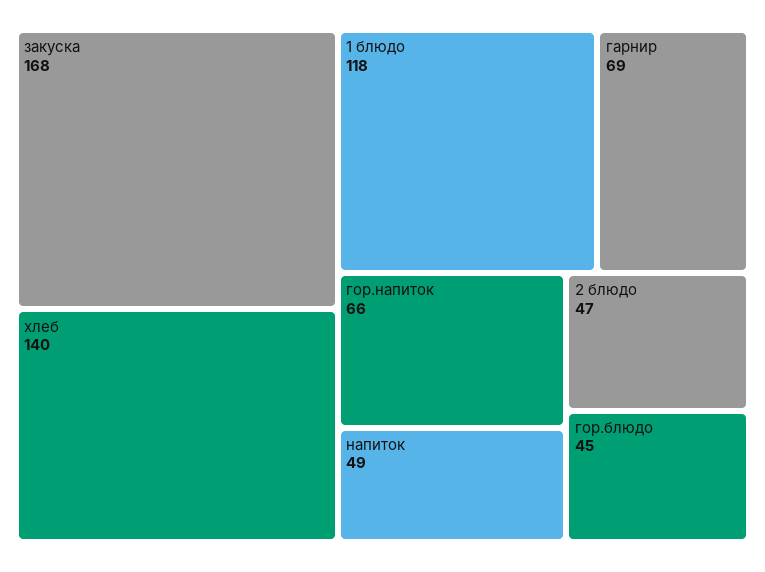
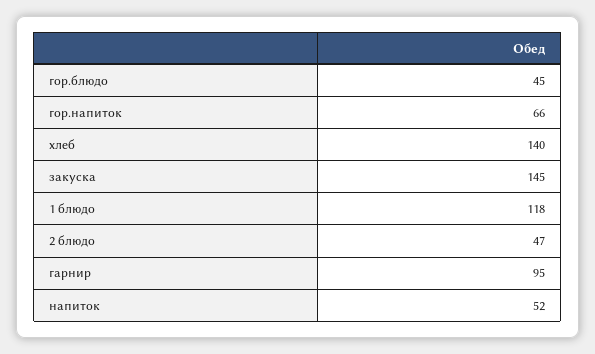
закуска: 168 -> 145
гарнир: 69 -> 95
напиток: 49 -> 52

